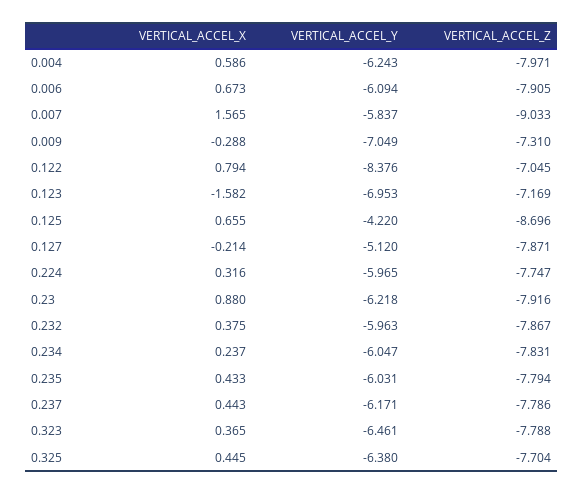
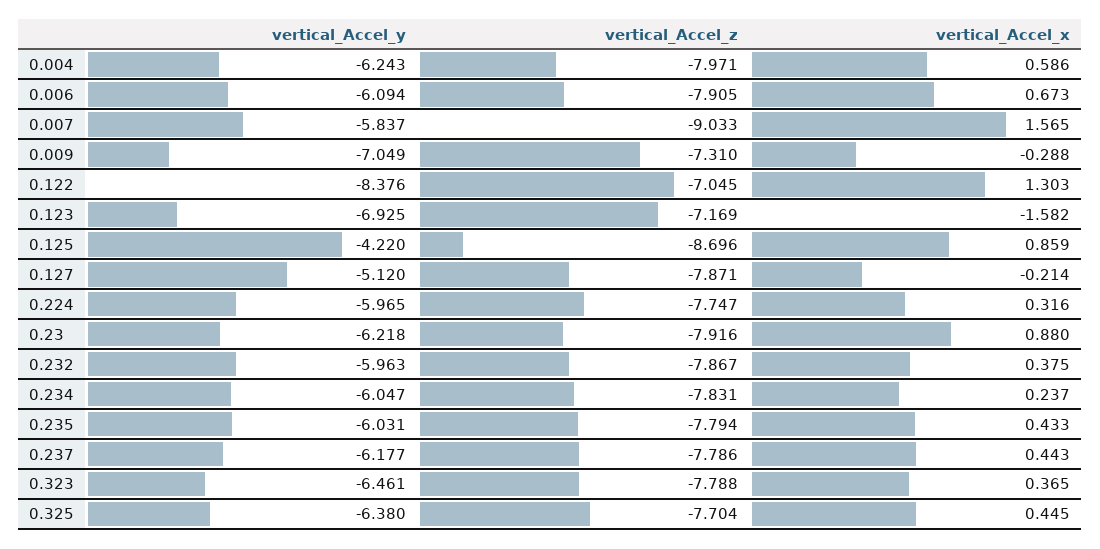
VERTICAL_ACCEL_X, 0.122: 0.794 -> 1.303
VERTICAL_ACCEL_Y, 0.123: -6.953 -> -6.925
VERTICAL_ACCEL_X, 0.125: 0.655 -> 0.859
VERTICAL_ACCEL_Y, 0.237: -6.171 -> -6.177

